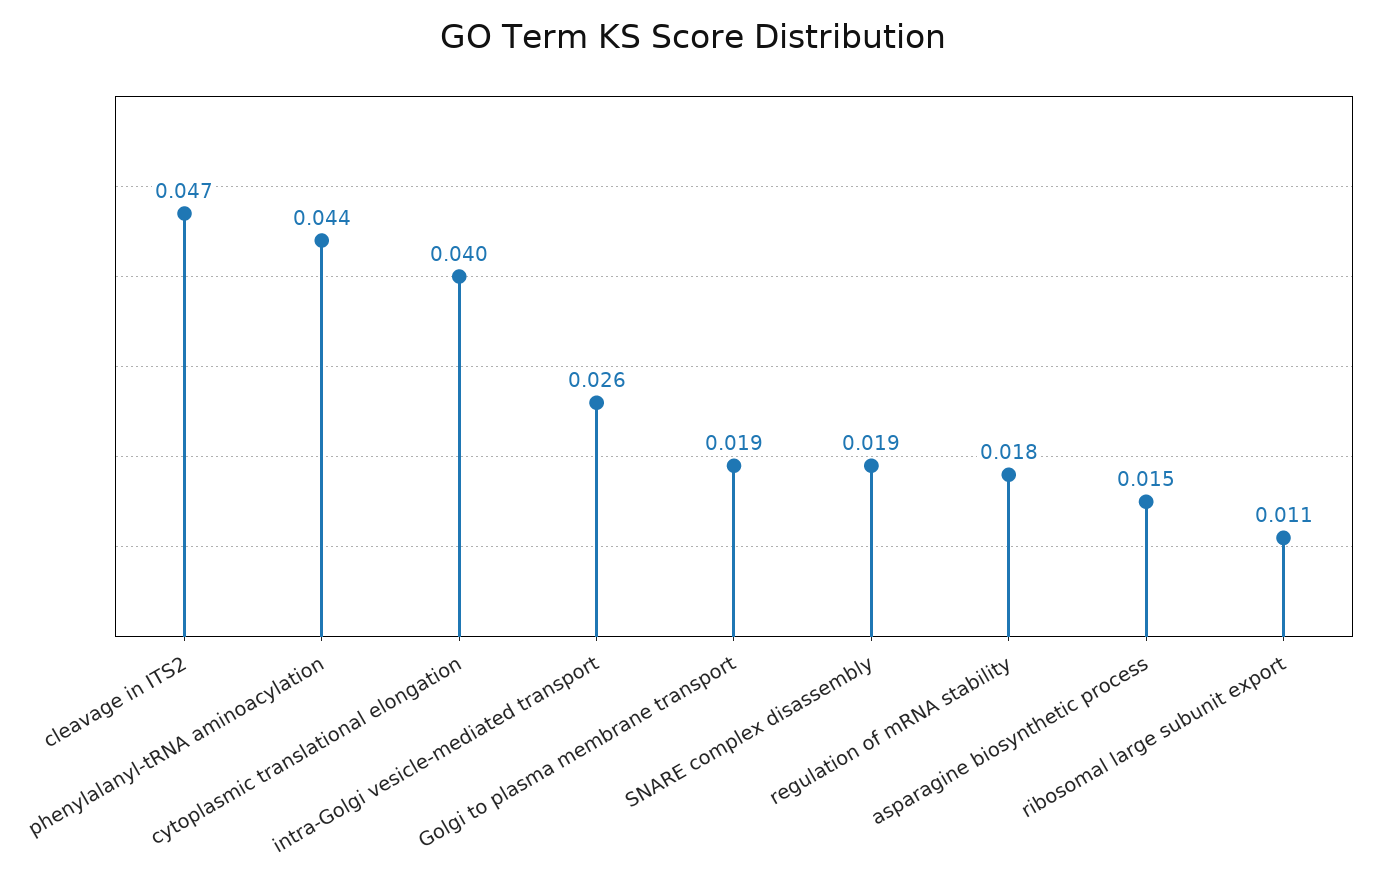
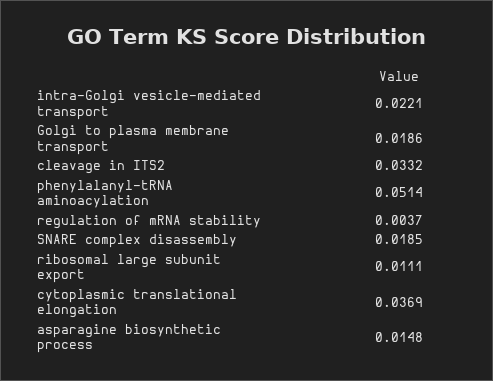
cleavage in ITS2: 0.047 -> 0.0332
phenylalanyl-tRNA aminoacylation: 0.044 -> 0.0514
cytoplasmic translational elongation: 0.04 -> 0.0369
intra-Golgi vesicle-mediated transport: 0.026 -> 0.0221
regulation of mRNA stability: 0.018 -> 0.0037

